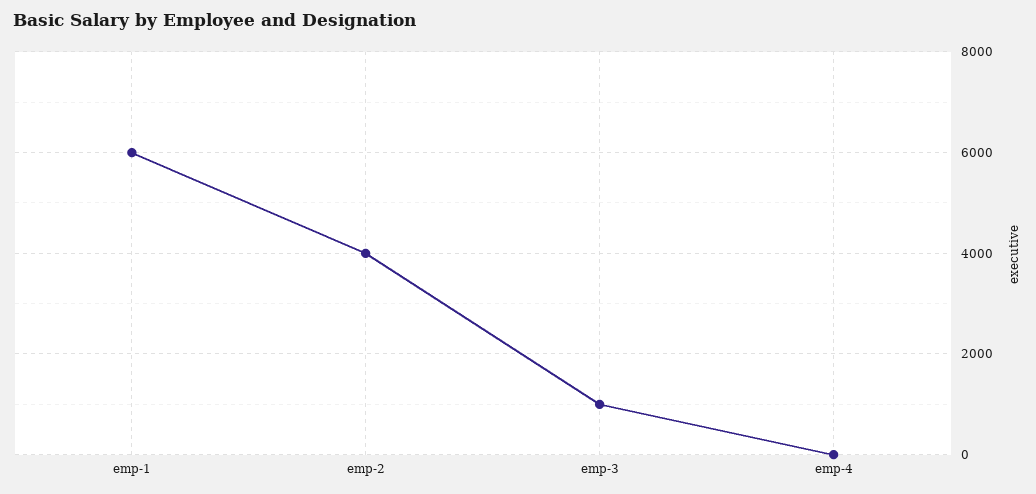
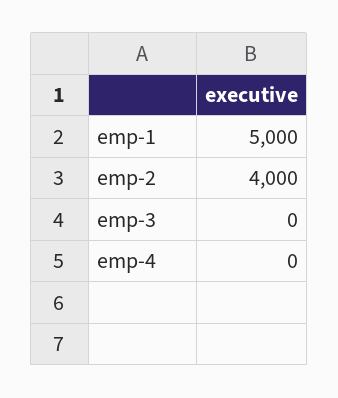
emp-1: 6000 -> 5000
emp-3: 1000 -> 0

